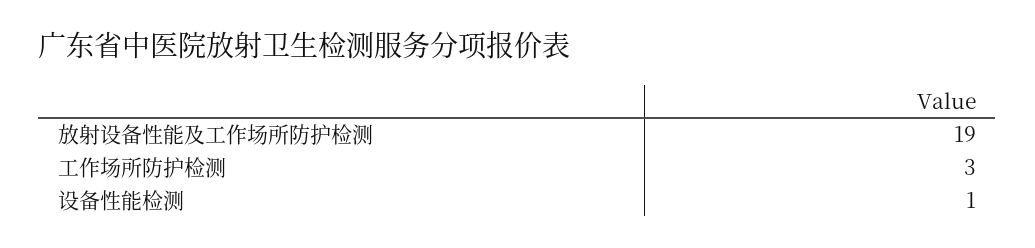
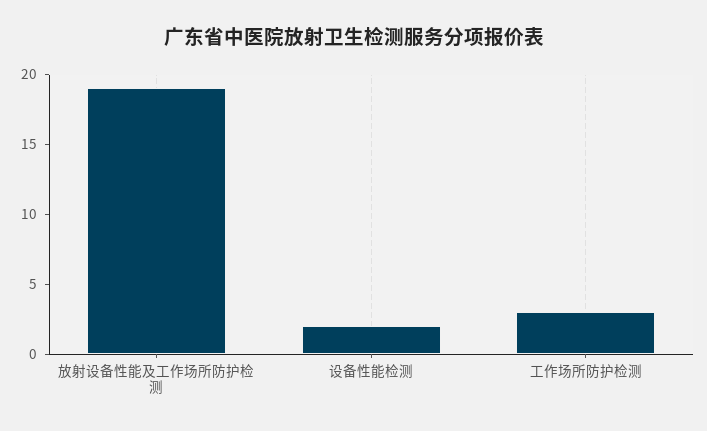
设备性能检测: 1 -> 2

